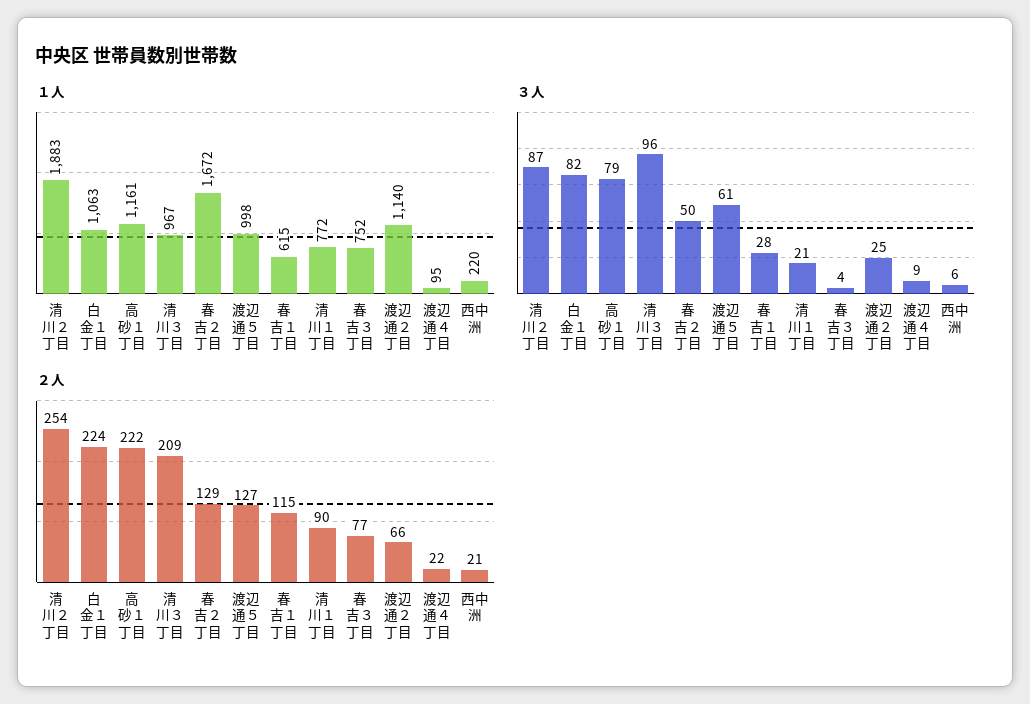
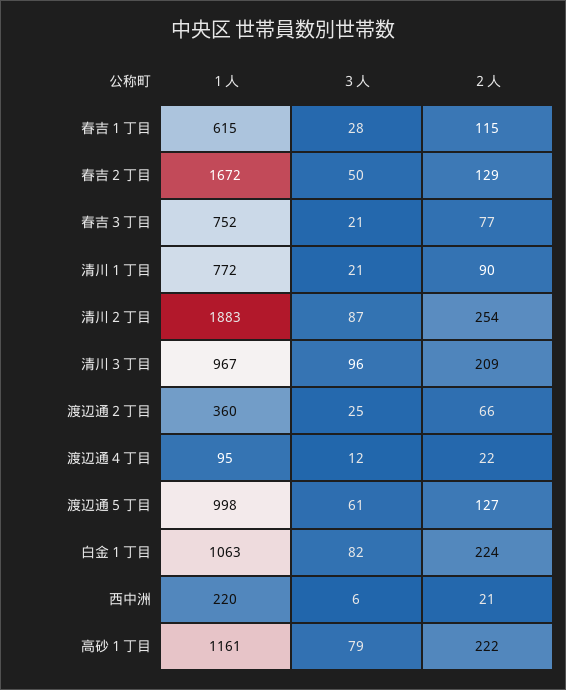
１人, 渡辺通２丁目: 1140 -> 360
３人, 春吉３丁目: 4 -> 21
３人, 渡辺通４丁目: 9 -> 12

